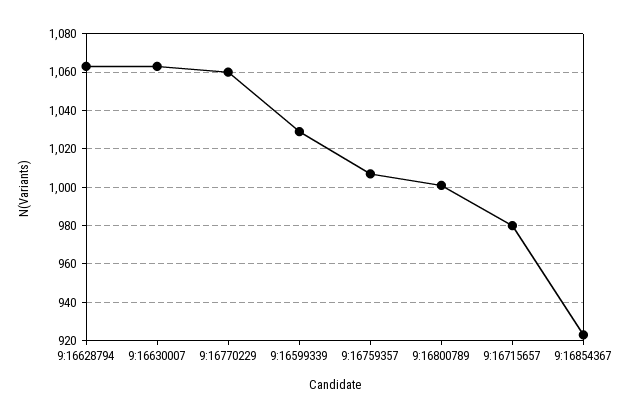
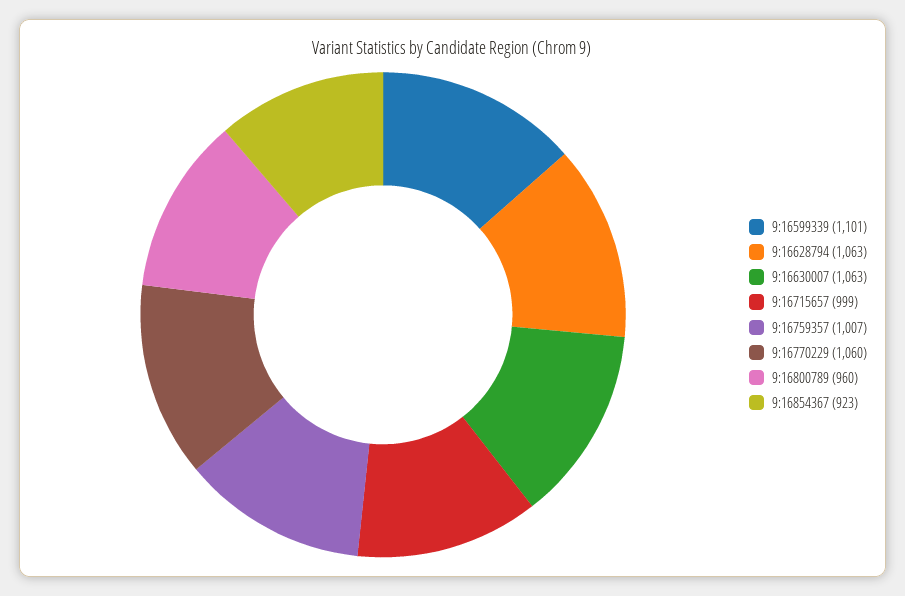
9:16599339: 1030 -> 1101
9:16800789: 1000 -> 960
9:16715657: 980 -> 999

